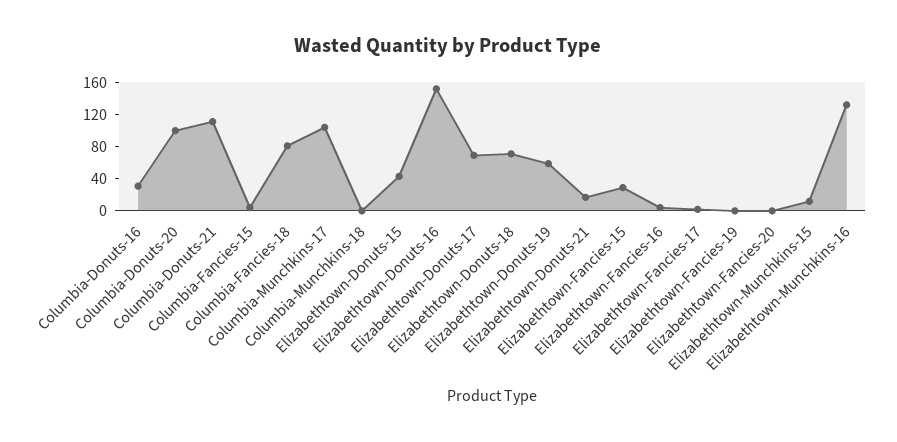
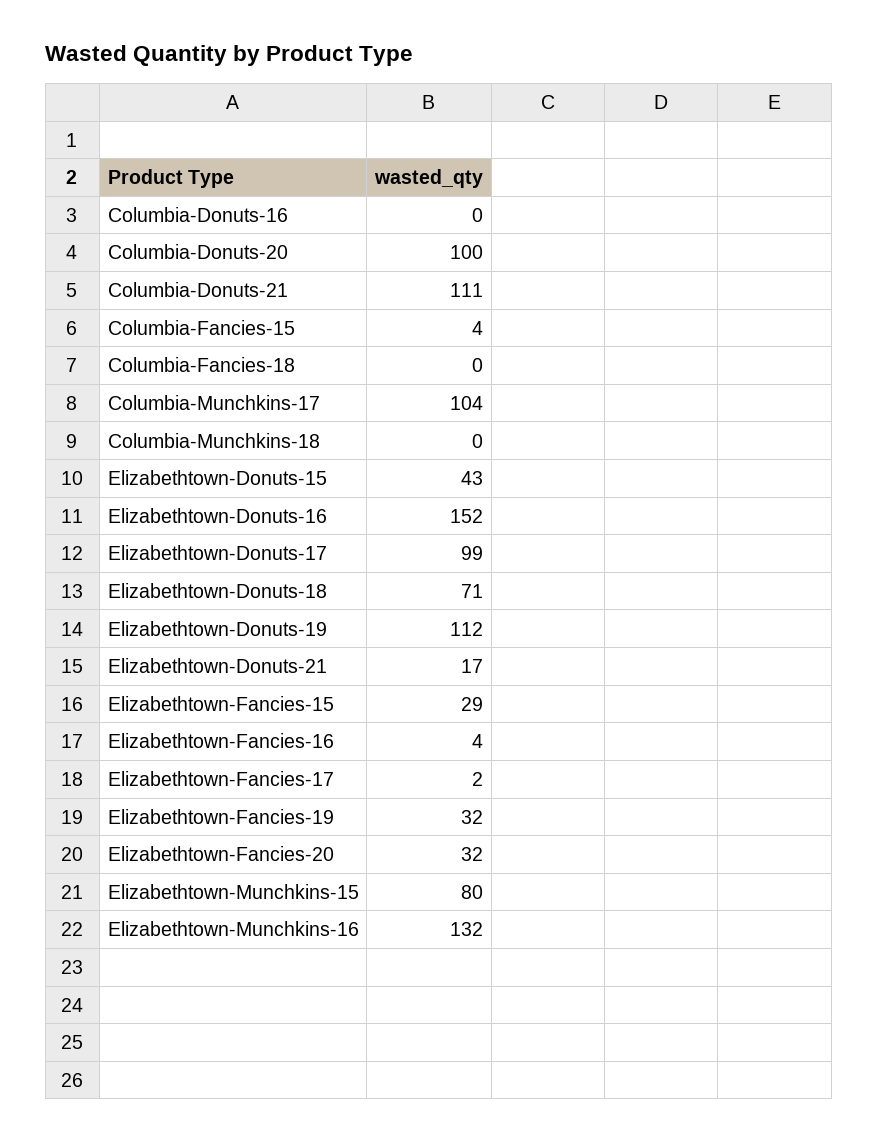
Columbia-Donuts-16: 30 -> 0
Columbia-Fancies-18: 80 -> 0
Elizabethtown-Donuts-17: 70 -> 99
Elizabethtown-Donuts-19: 60 -> 112
Elizabethtown-Fancies-19: 0 -> 32
Elizabethtown-Fancies-20: 0 -> 32
Elizabethtown-Munchkins-15: 10 -> 80

